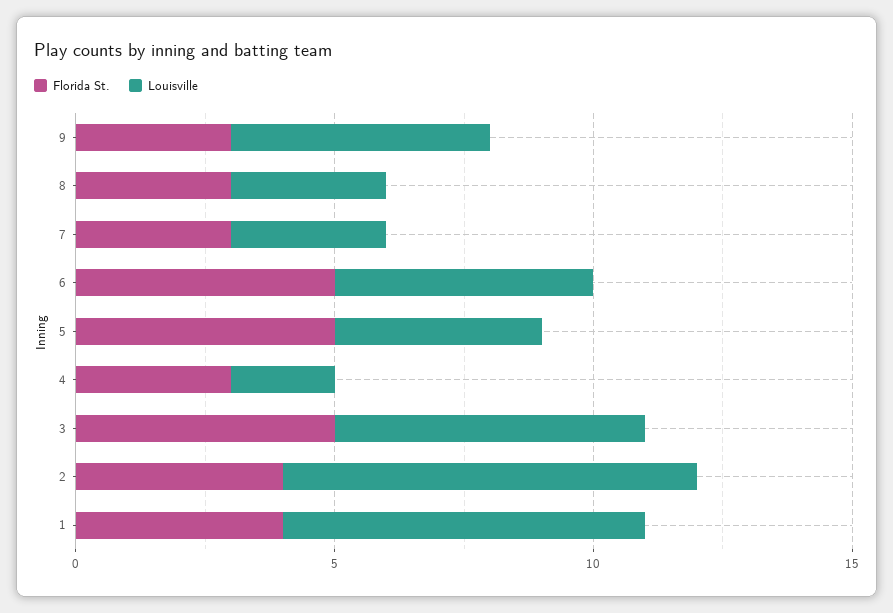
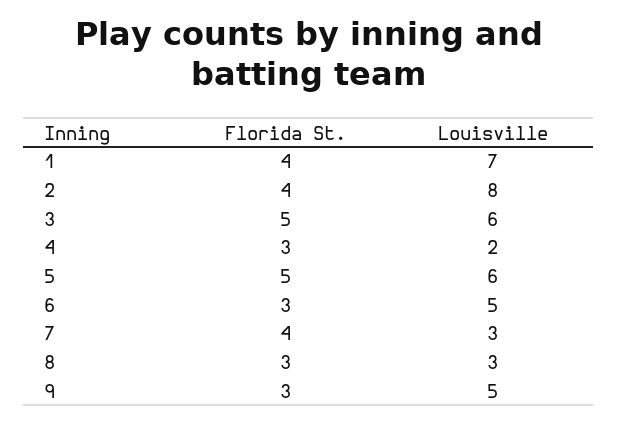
Florida St., 7: 3 -> 4
Florida St., 6: 5 -> 3
Louisville, 5: 4 -> 6

